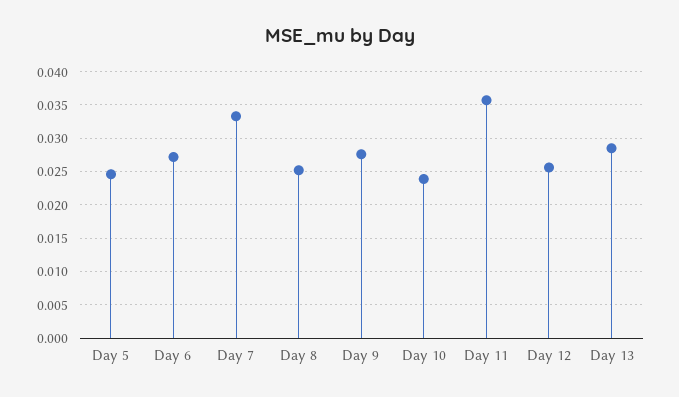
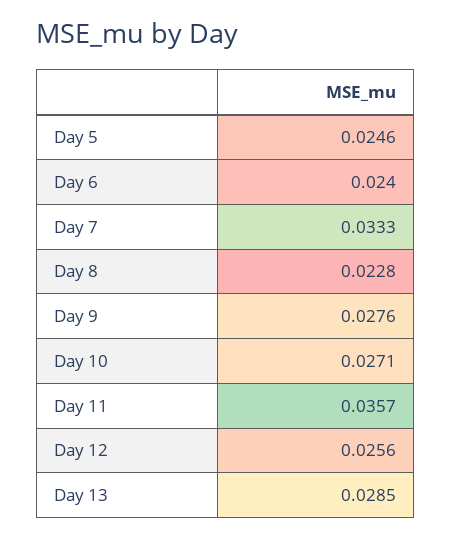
Day 6: 0.027 -> 0.024
Day 8: 0.025 -> 0.0228
Day 10: 0.024 -> 0.0271

